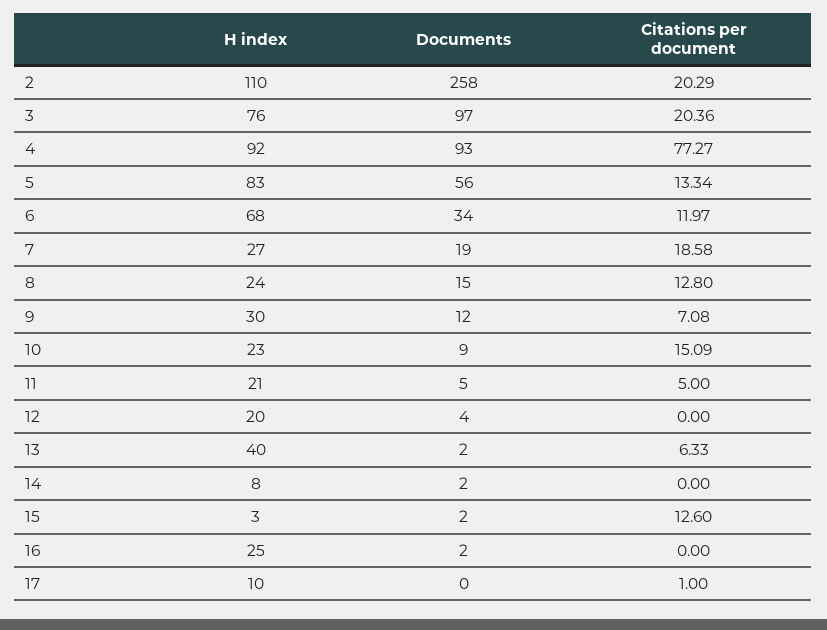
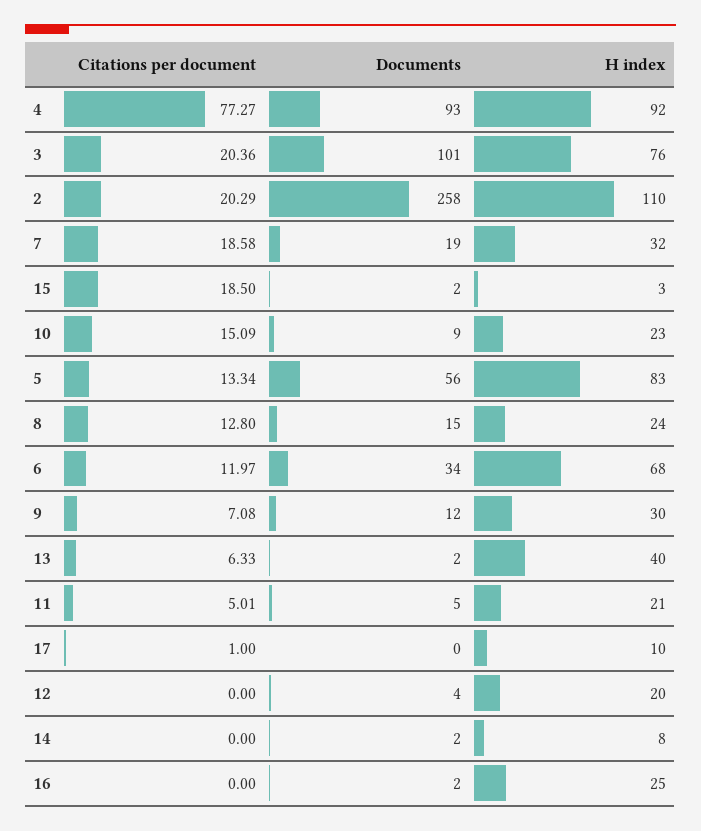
Documents, 3: 97 -> 101
H index, 7: 27 -> 32
Citations per document, 11: 5 -> 5.01
Citations per document, 15: 12.6 -> 18.5

